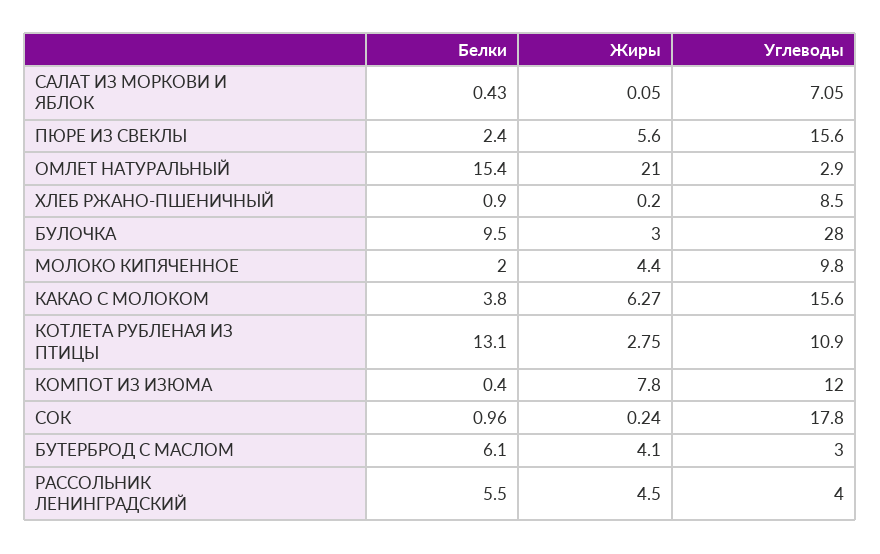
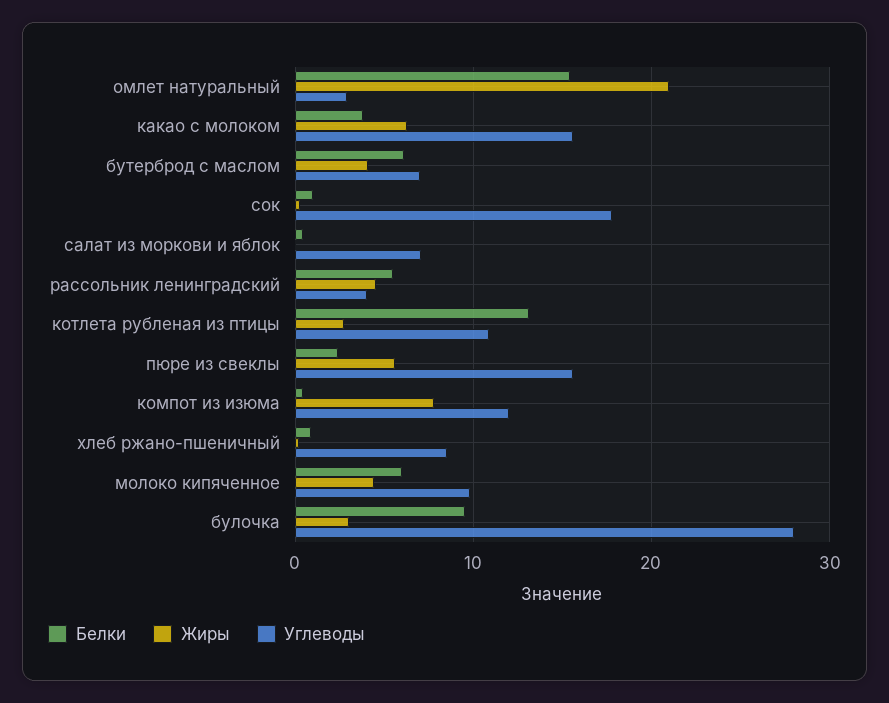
Белки, МОЛОКО КИПЯЧЕННОЕ: 2 -> 6
Углеводы, БУТЕРБРОД С МАСЛОМ: 3 -> 7

